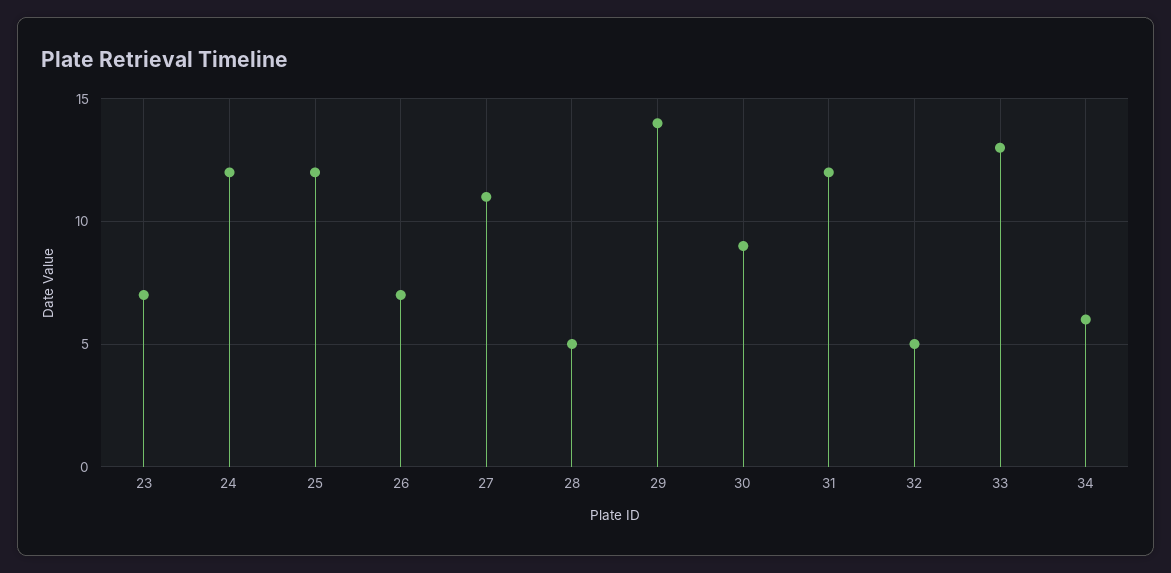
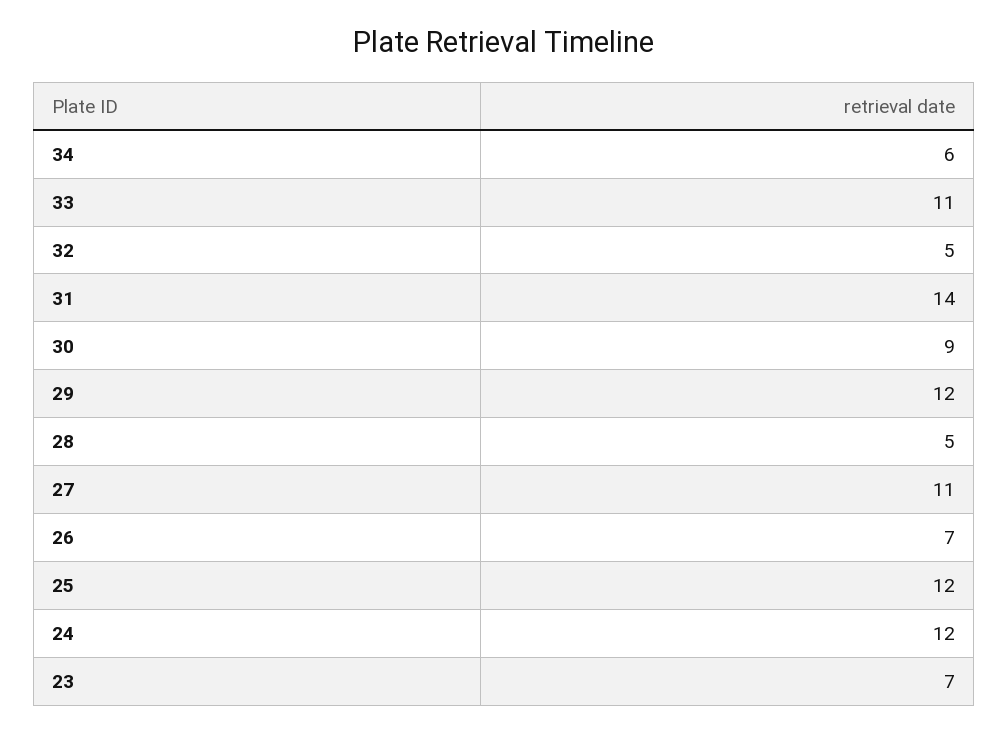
29: 14 -> 12
31: 12 -> 14
33: 13 -> 11

